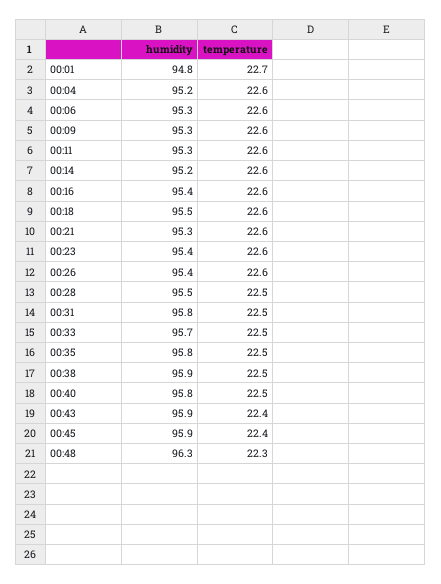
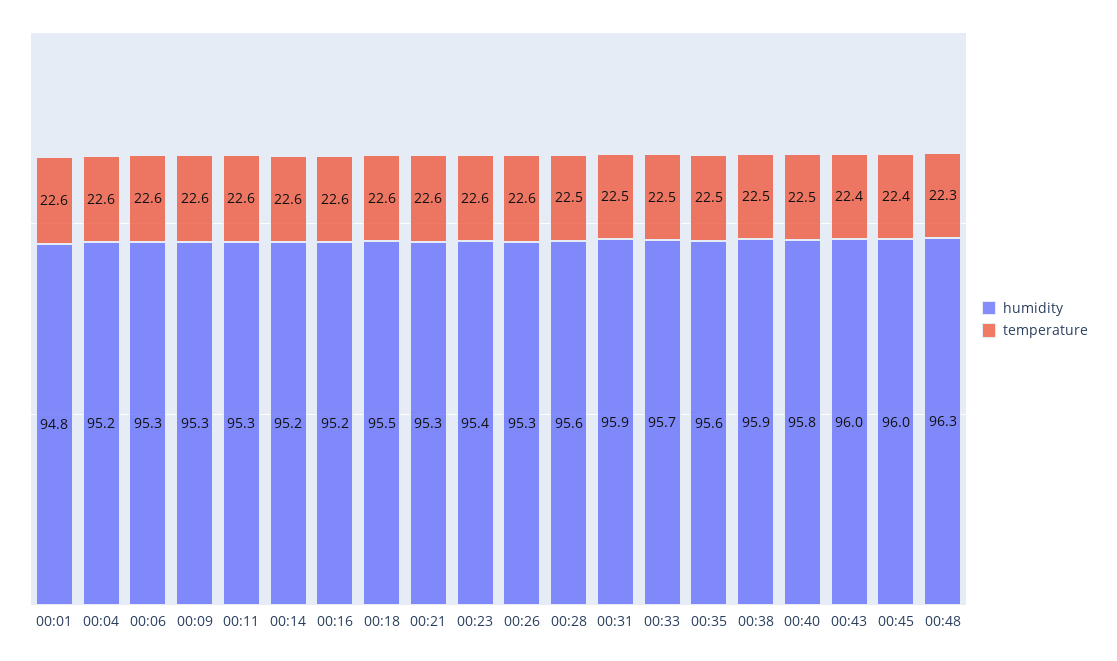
temperature, 00:01: 22.7 -> 22.6
humidity, 00:16: 95.4 -> 95.2
humidity, 00:26: 95.4 -> 95.3
humidity, 00:28: 95.5 -> 95.6
humidity, 00:31: 95.8 -> 95.9
humidity, 00:35: 95.8 -> 95.6
humidity, 00:43: 95.9 -> 96
humidity, 00:45: 95.9 -> 96

